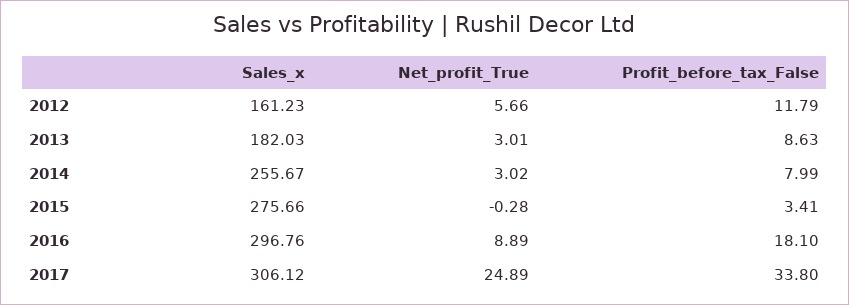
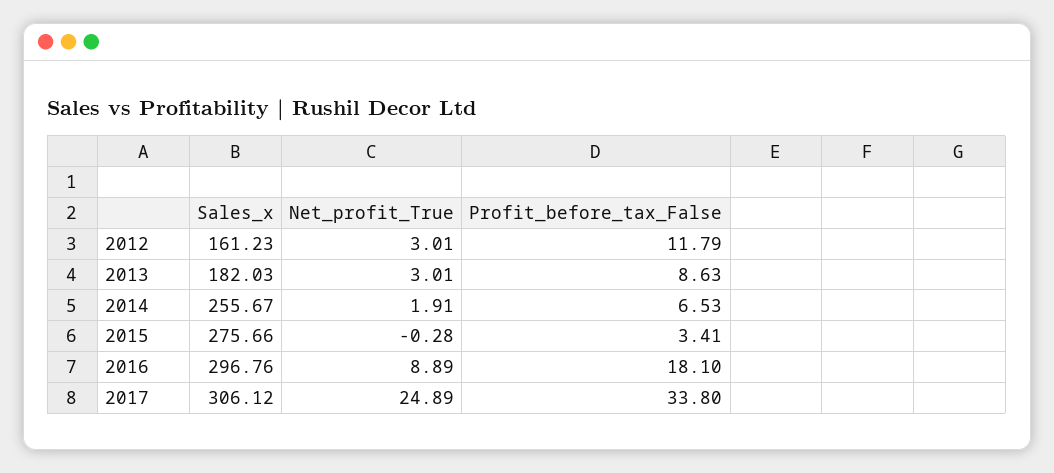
Net_profit_True, 2012: 5.66 -> 3.01
Net_profit_True, 2014: 3.02 -> 1.91
Profit_before_tax_False, 2014: 7.99 -> 6.53

